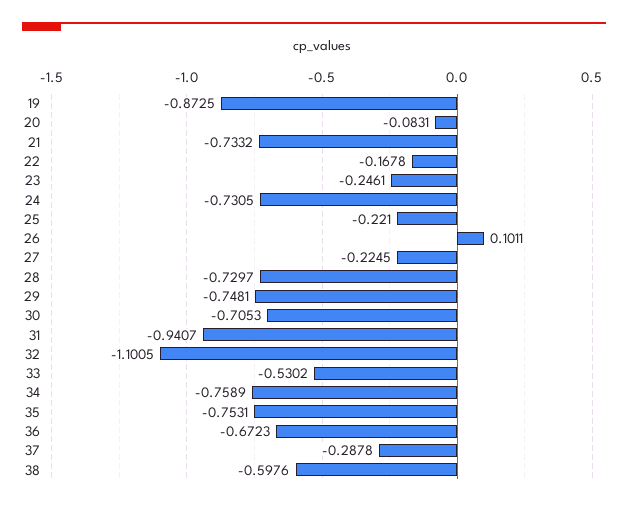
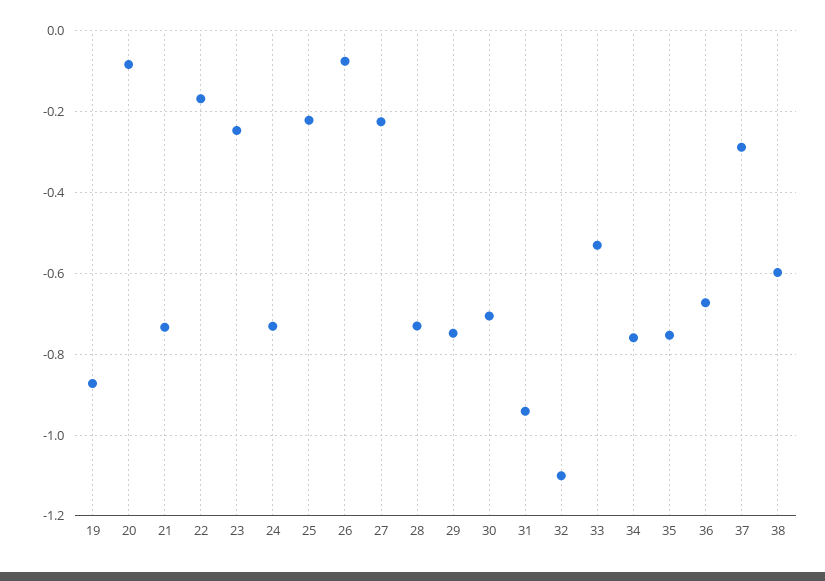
26: 0.1011 -> -0.08

